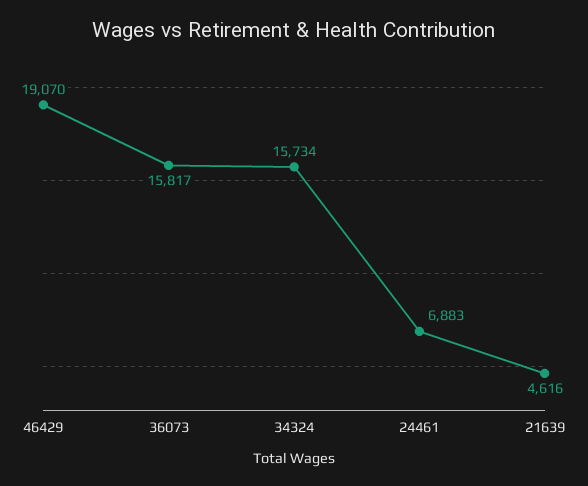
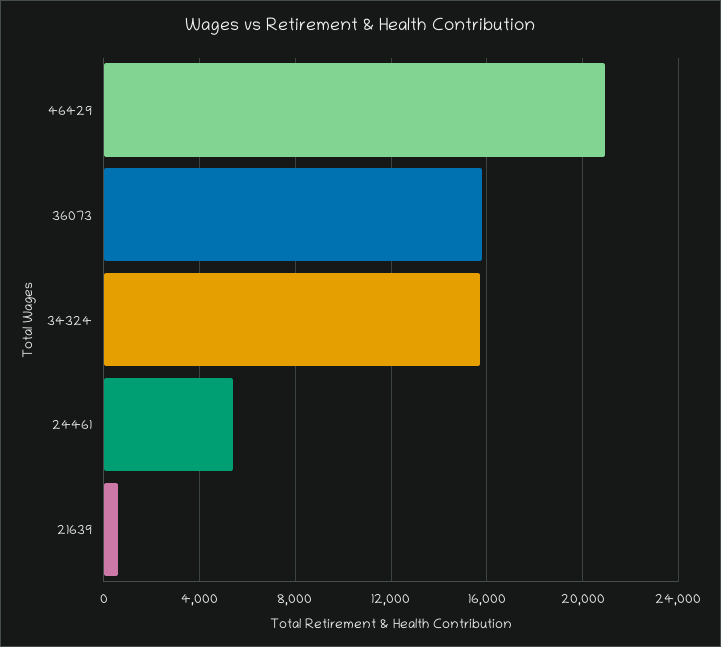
46429: 19070 -> 21000
24461: 6883 -> 5500
21639: 4616 -> 500

